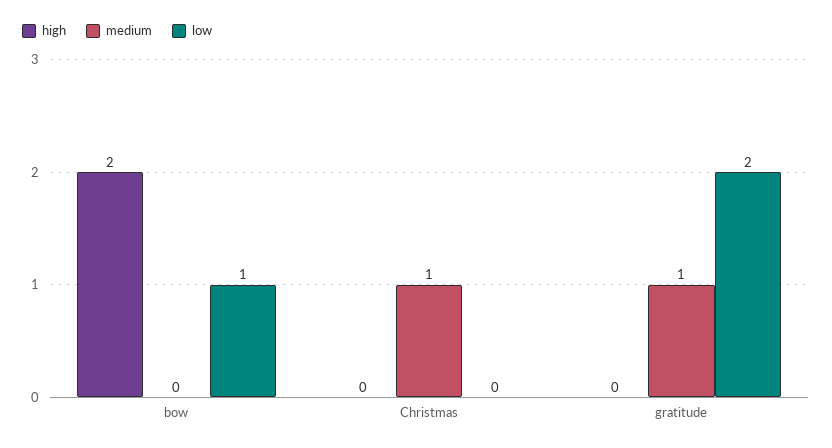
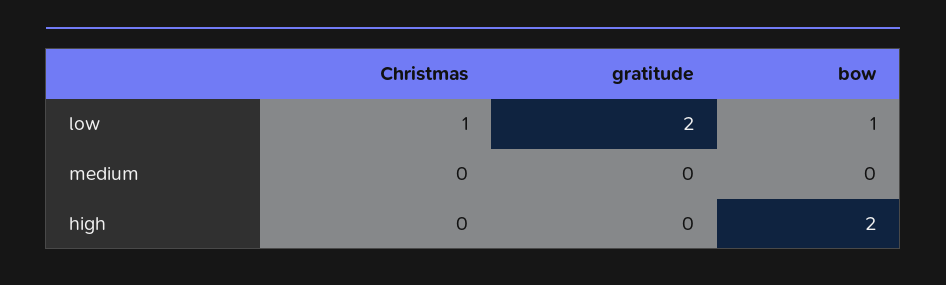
medium, Christmas: 1 -> 0
low, Christmas: 0 -> 1
medium, gratitude: 1 -> 0

